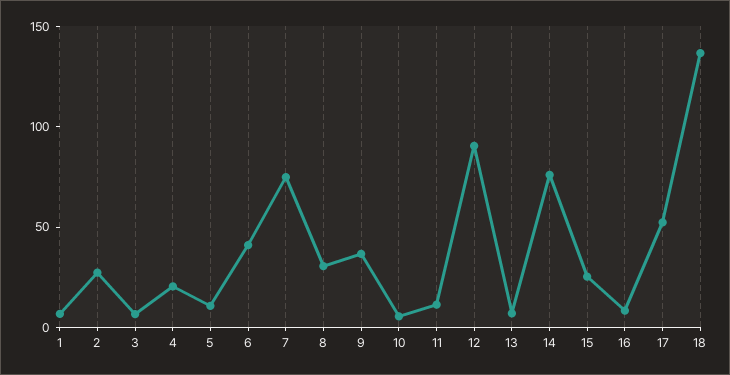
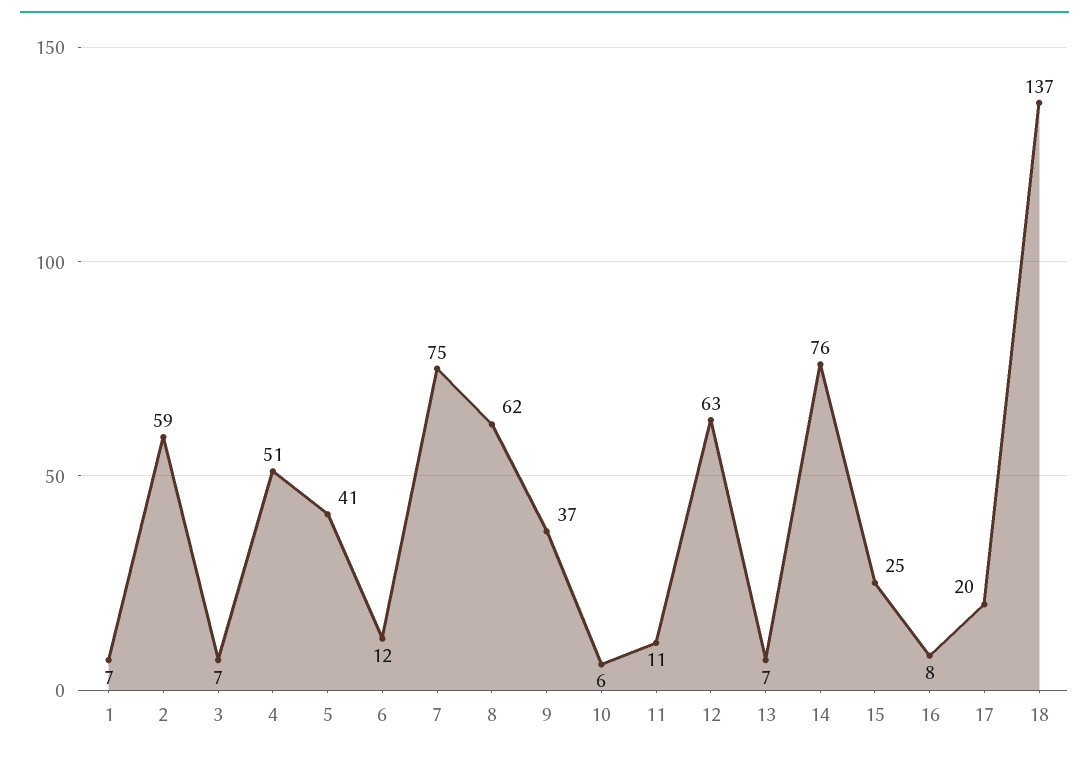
2: 30 -> 59
4: 20 -> 51
5: 10 -> 41
6: 40 -> 12
8: 30 -> 62
12: 90 -> 63
17: 50 -> 20

